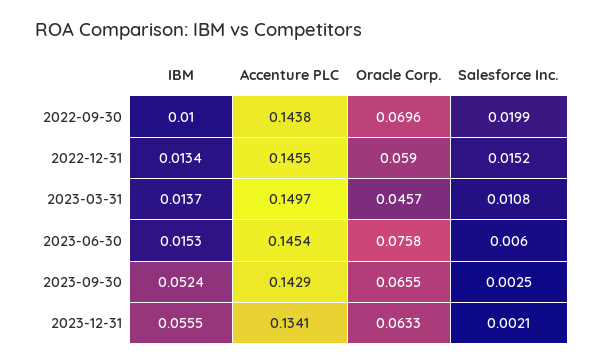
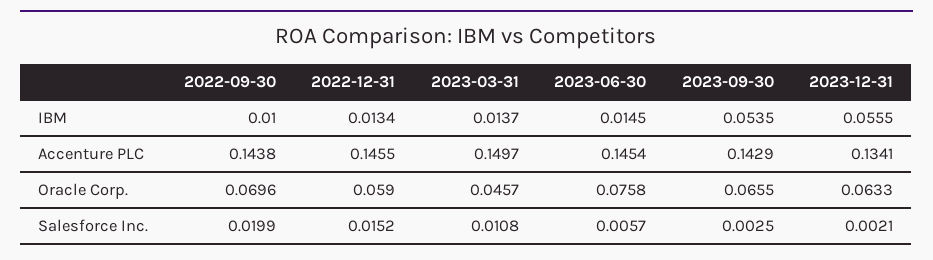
IBM, 2023-06-30: 0.0153 -> 0.0145
Salesforce Inc., 2023-06-30: 0.006 -> 0.0057
IBM, 2023-09-30: 0.0524 -> 0.0535

